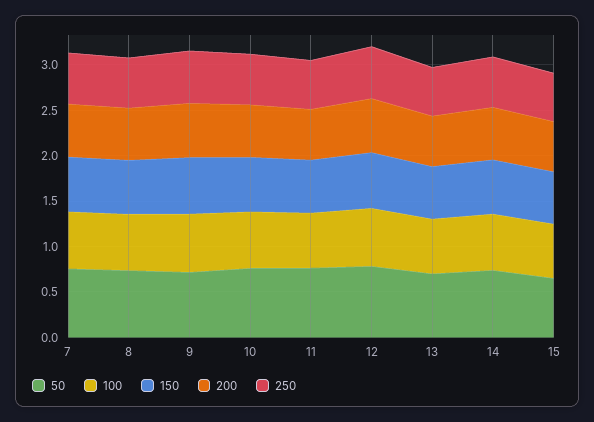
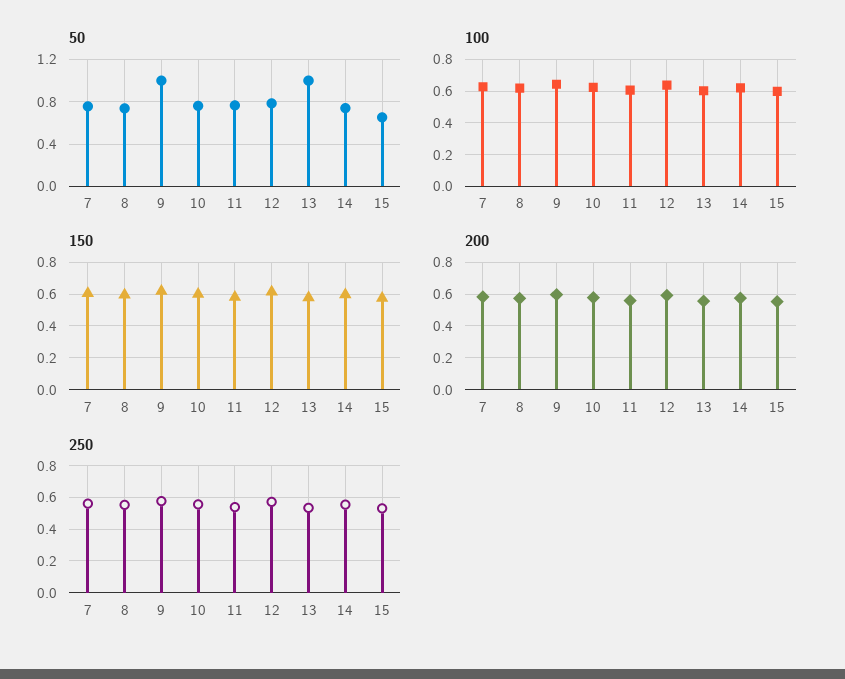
50, 9: 0.7 -> 1
50, 13: 0.7 -> 1

